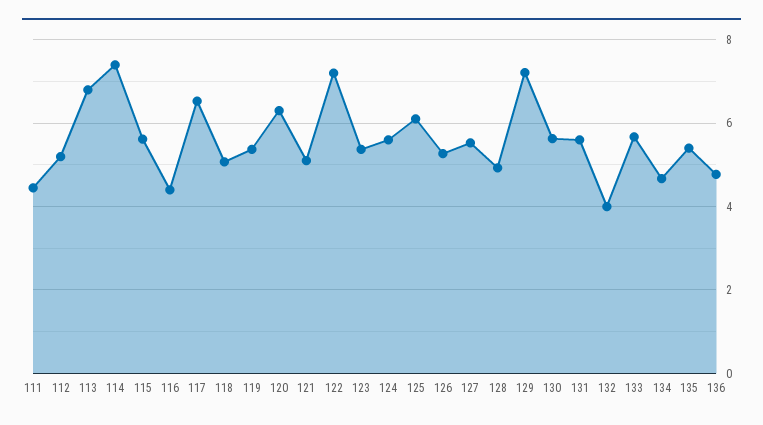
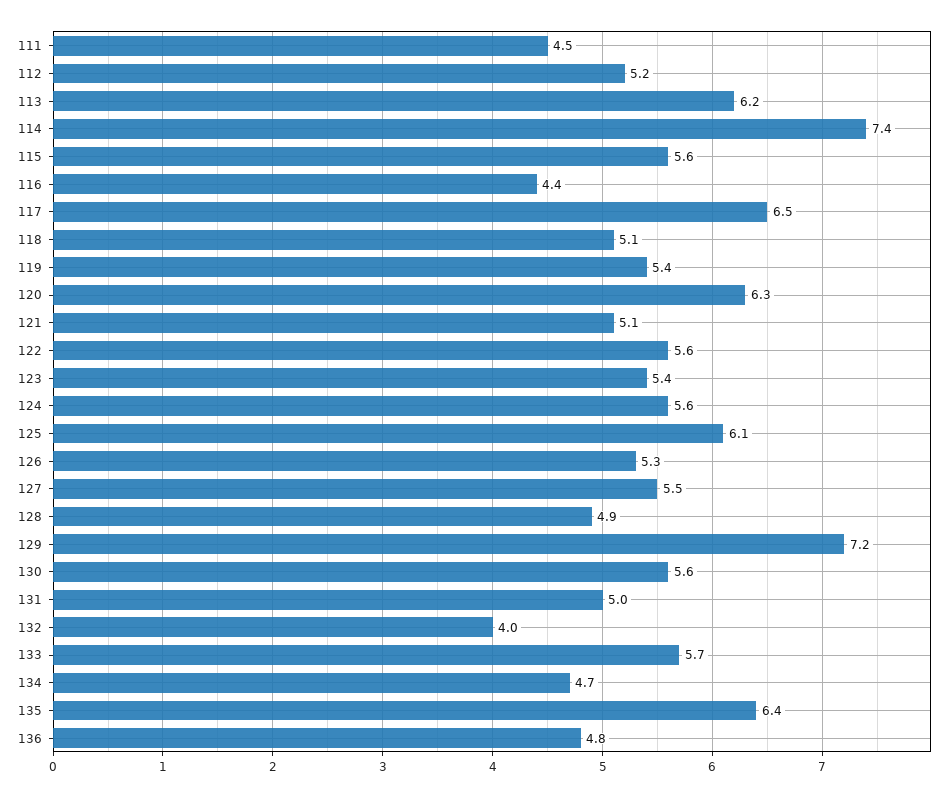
113: 6.8 -> 6.2
122: 7.2 -> 5.6
131: 5.6 -> 5
135: 5.4 -> 6.4

